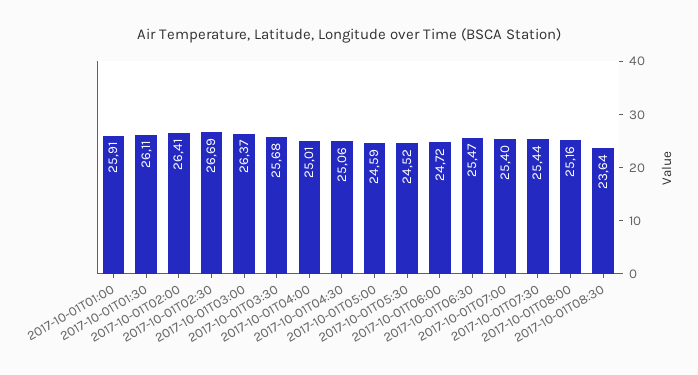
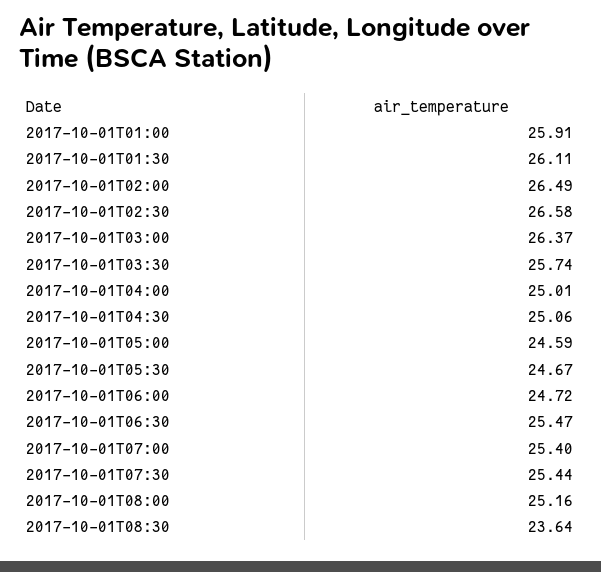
2017-10-01T02:00: 26.41 -> 26.49
2017-10-01T02:30: 26.69 -> 26.58
2017-10-01T03:30: 25.68 -> 25.74
2017-10-01T05:30: 24.52 -> 24.67

